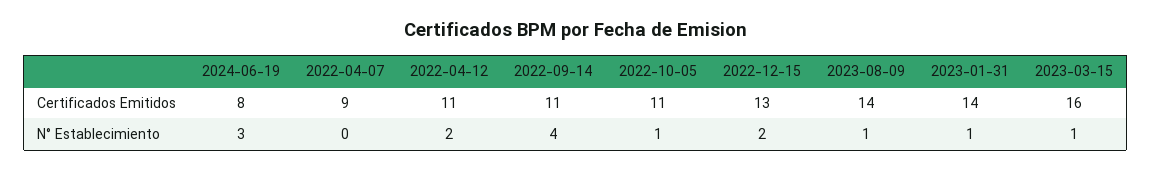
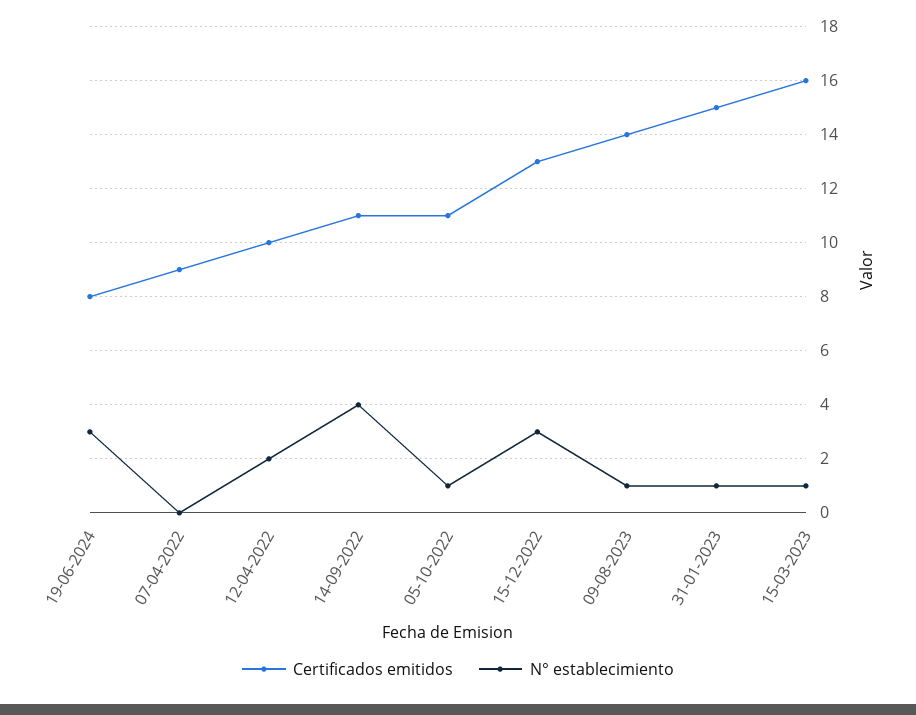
Certificados Emitidos, 2022-04-12: 11 -> 10
Certificados Emitidos, 2023-01-31: 14 -> 15
N° Establecimiento, 2022-12-15: 2 -> 3

